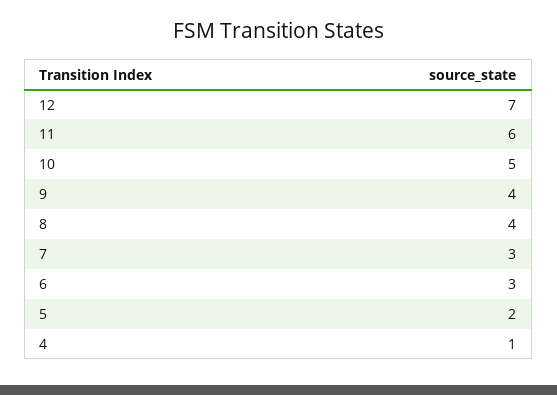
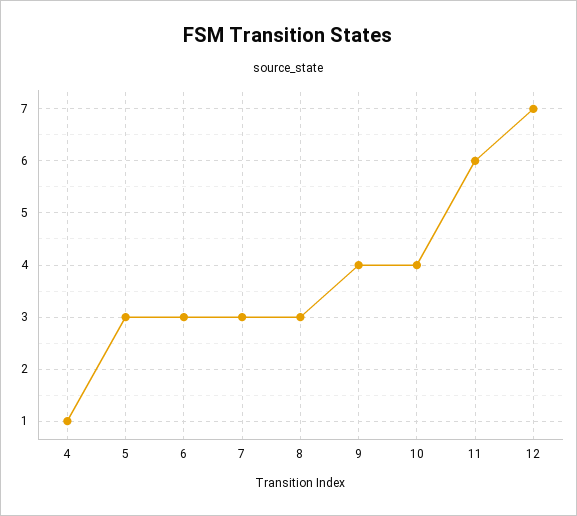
10: 5 -> 4
8: 4 -> 3
5: 2 -> 3

